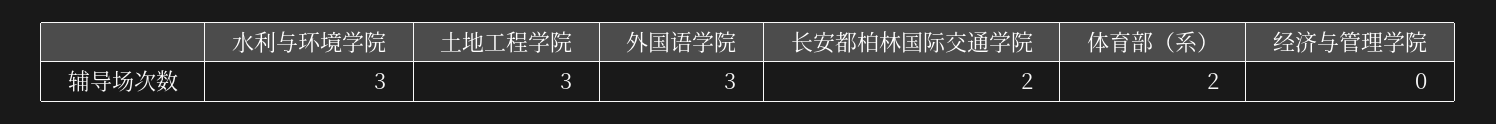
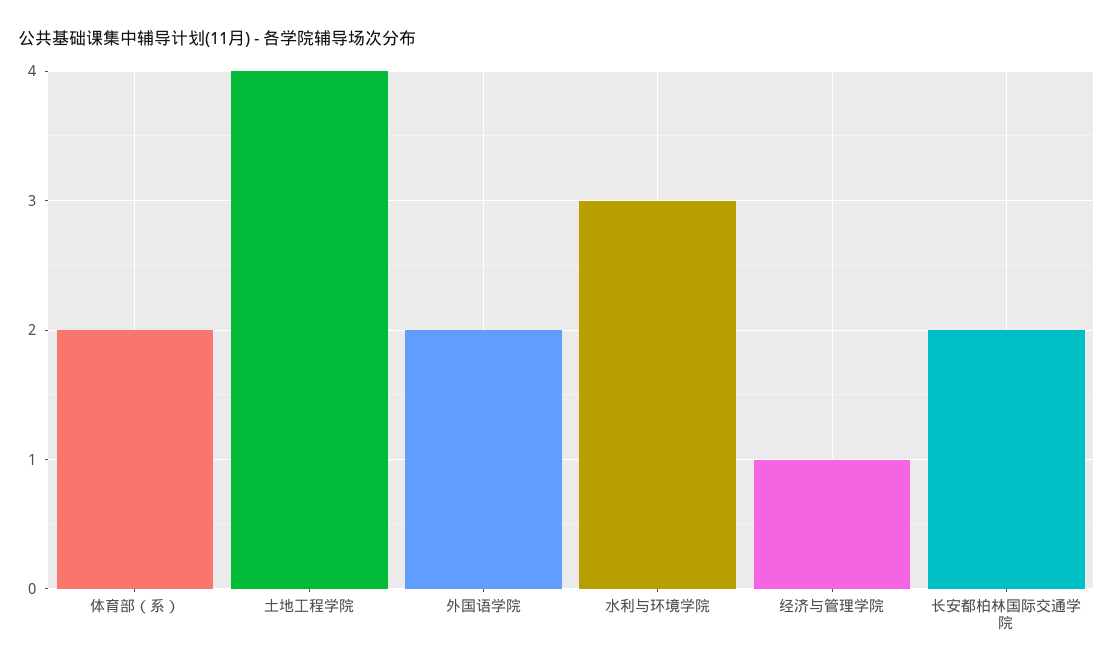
土地工程学院: 3 -> 4
外国语学院: 3 -> 2
经济与管理学院: 0 -> 1

